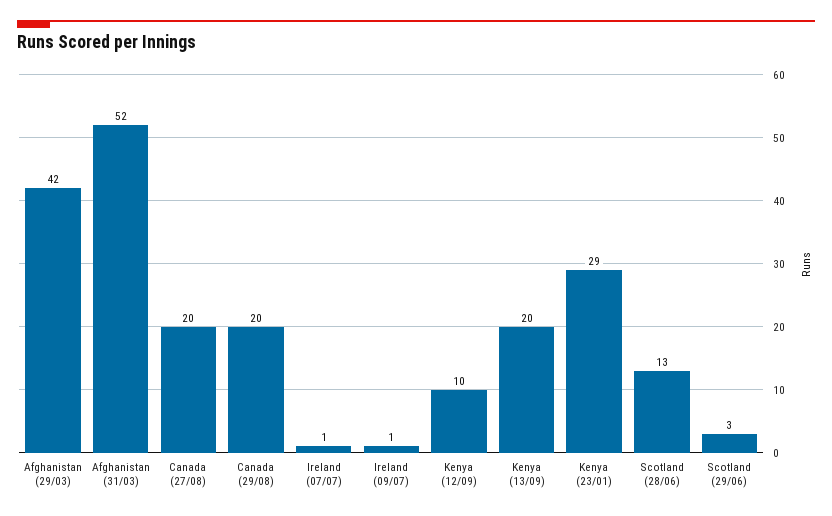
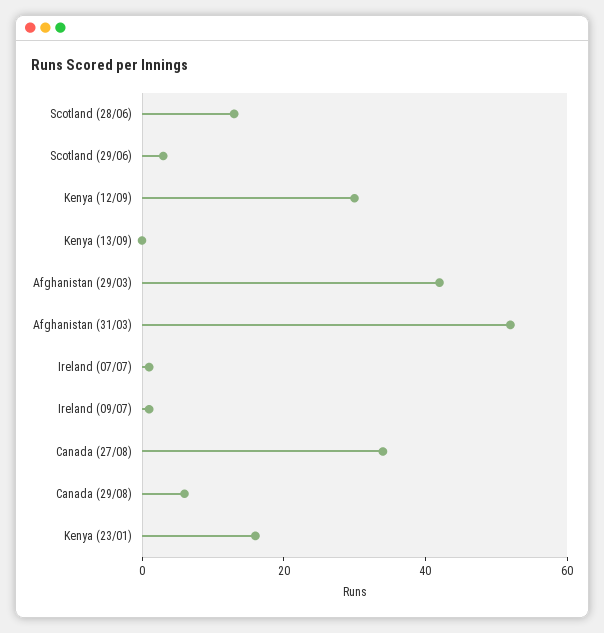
Canada (27/08): 20 -> 35
Canada (29/08): 20 -> 5
Kenya (12/09): 10 -> 30
Kenya (13/09): 20 -> 0
Kenya (23/01): 29 -> 15

